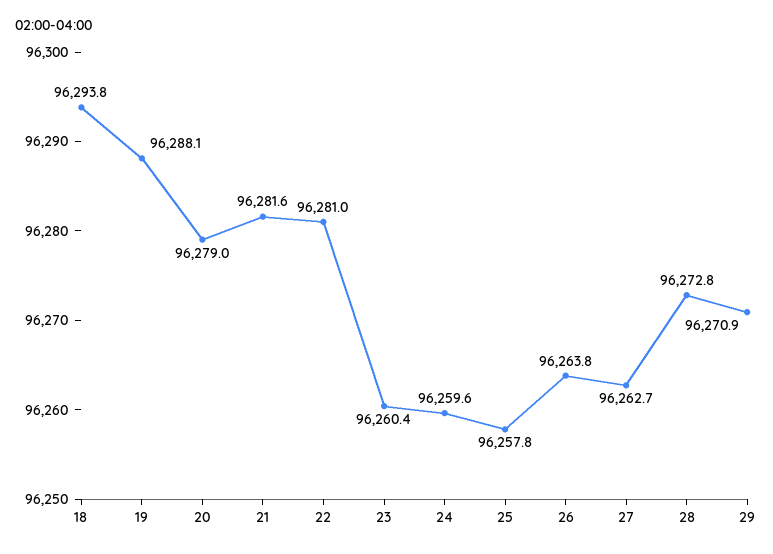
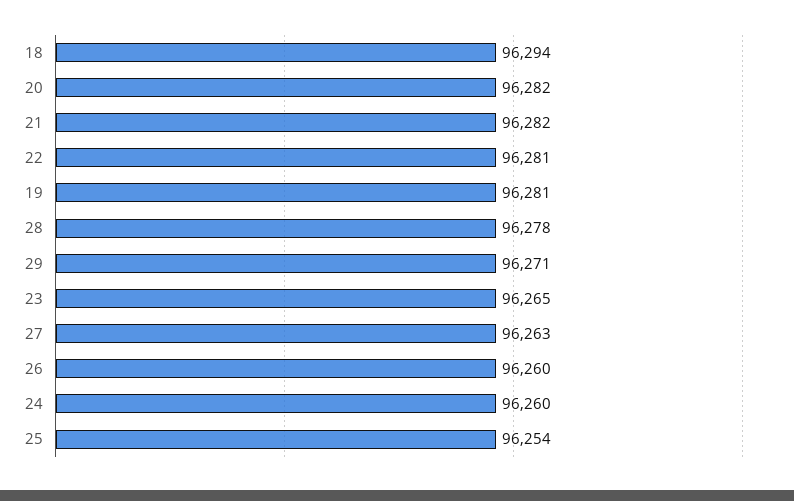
19: 96288.1 -> 96281
20: 96279 -> 96282
23: 96260.4 -> 96265
25: 96257.8 -> 96254
26: 96263.8 -> 96260
28: 96272.8 -> 96278

